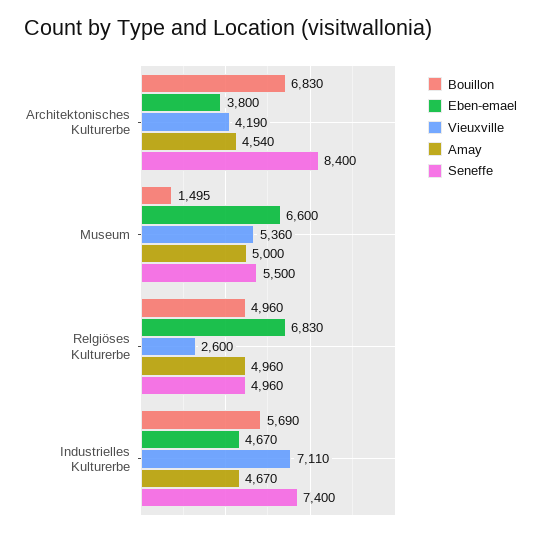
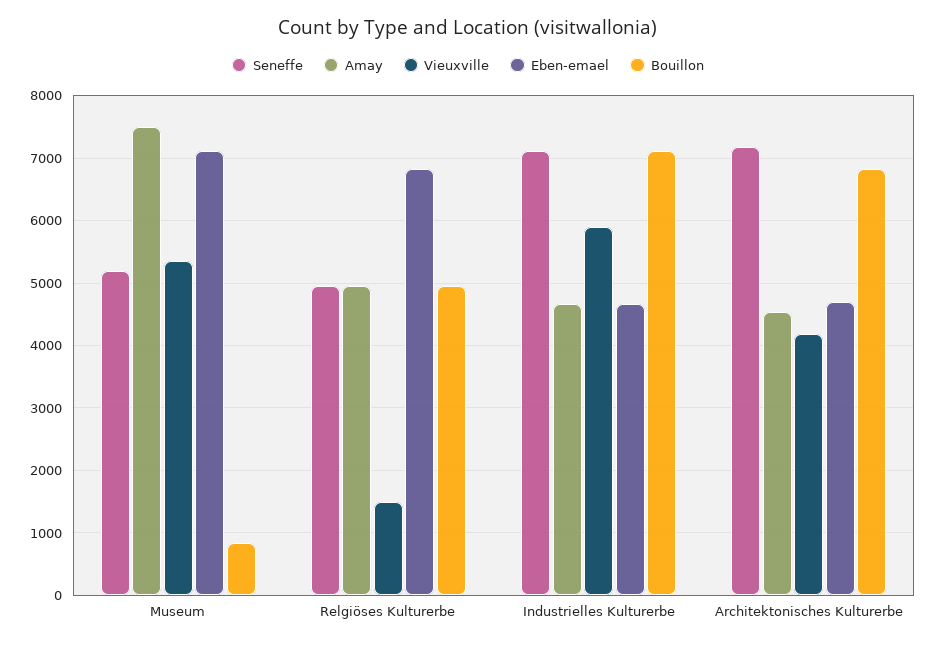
Eben-emael, Architektonisches Kulturerbe: 3800 -> 4700
Seneffe, Architektonisches Kulturerbe: 8400 -> 7200
Bouillon, Museum: 1495 -> 800
Eben-emael, Museum: 6600 -> 7100
Amay, Museum: 5000 -> 7500
Seneffe, Museum: 5500 -> 5200
Vieuxville, Relgiöses Kulturerbe: 2600 -> 1500
Bouillon, Industrielles Kulturerbe: 5690 -> 7100
Vieuxville, Industrielles Kulturerbe: 7110 -> 5900
Seneffe, Industrielles Kulturerbe: 7400 -> 7100

